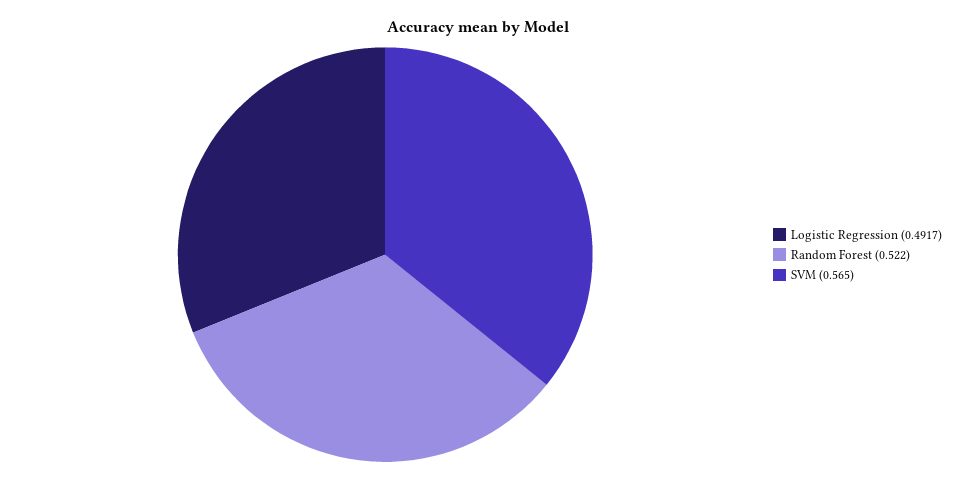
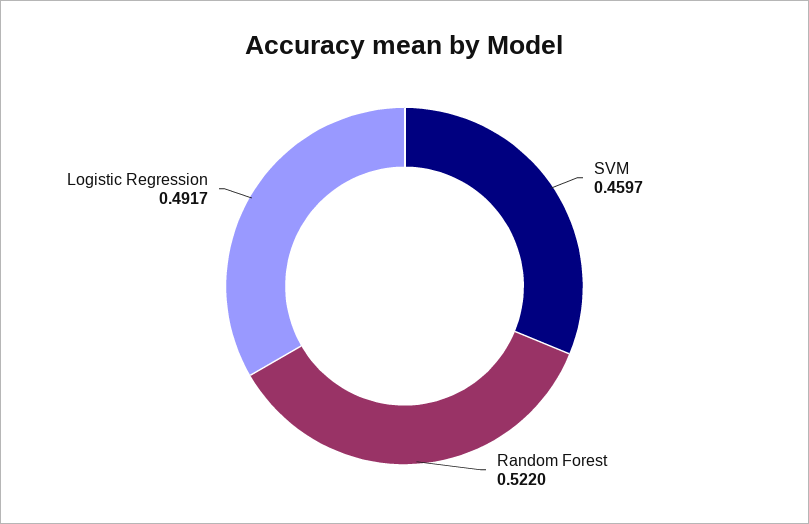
SVM: 0.565 -> 0.4597

